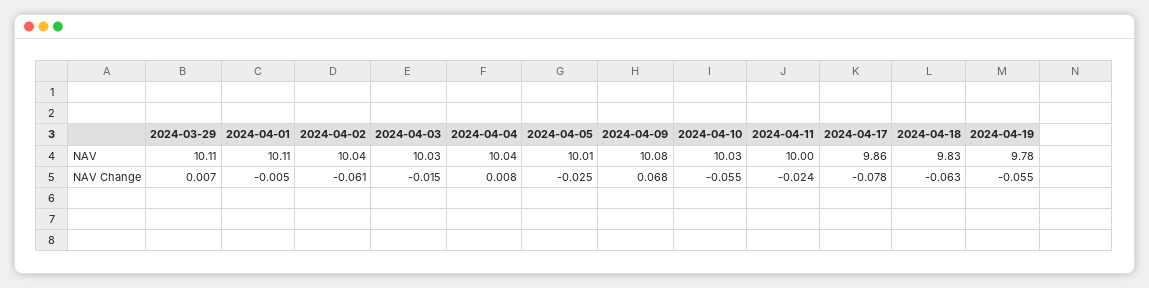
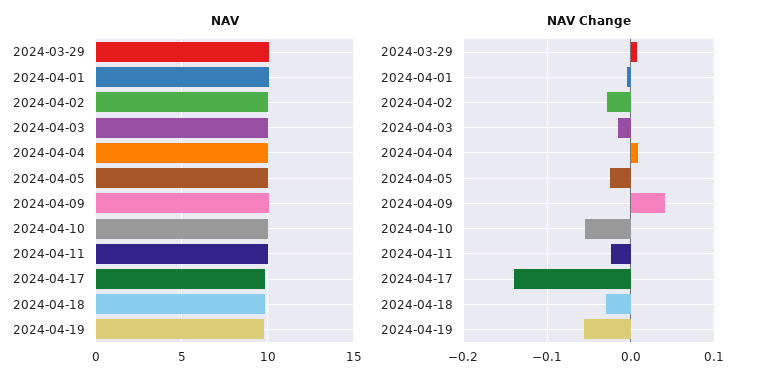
NAV Change, 2024-04-02: -0.061 -> -0.03
NAV Change, 2024-04-09: 0.068 -> 0.04
NAV Change, 2024-04-17: -0.078 -> -0.14
NAV Change, 2024-04-18: -0.063 -> -0.03

